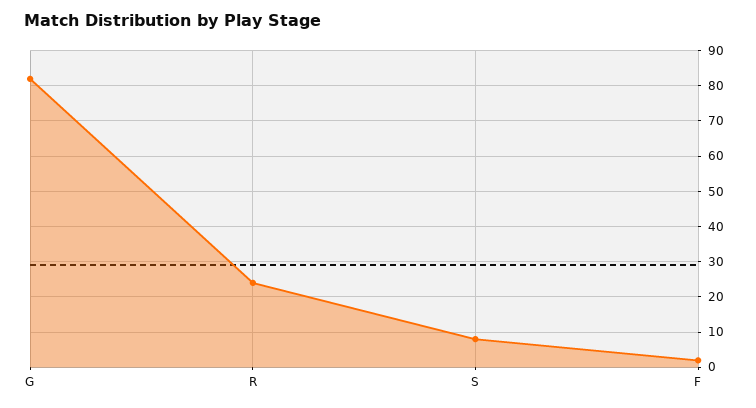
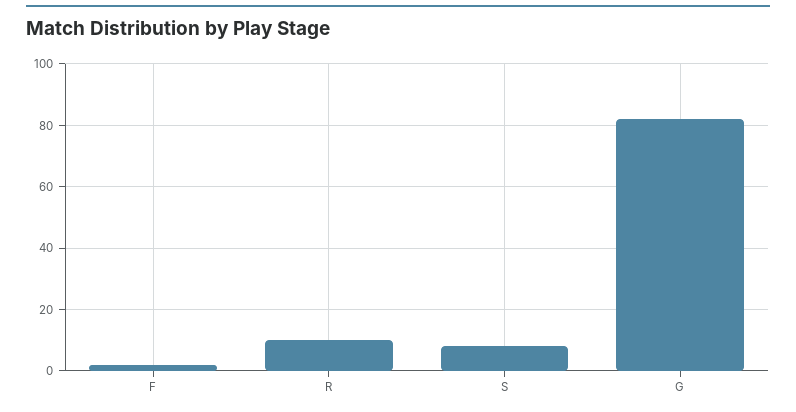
R: 25 -> 10

